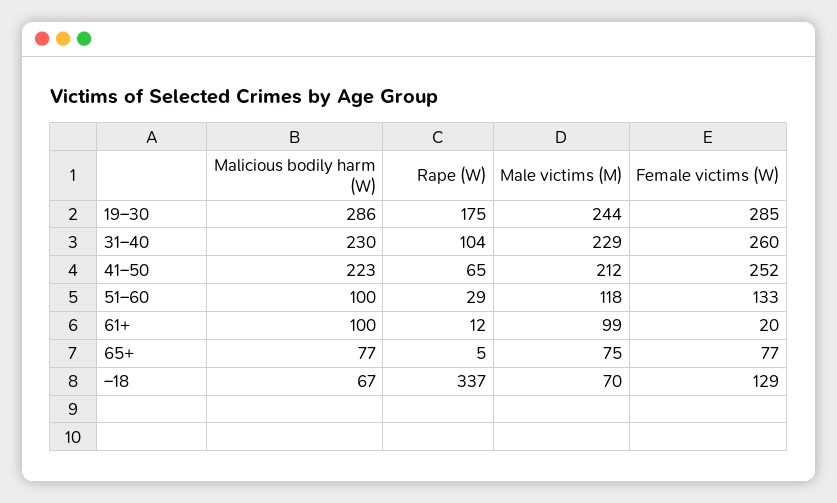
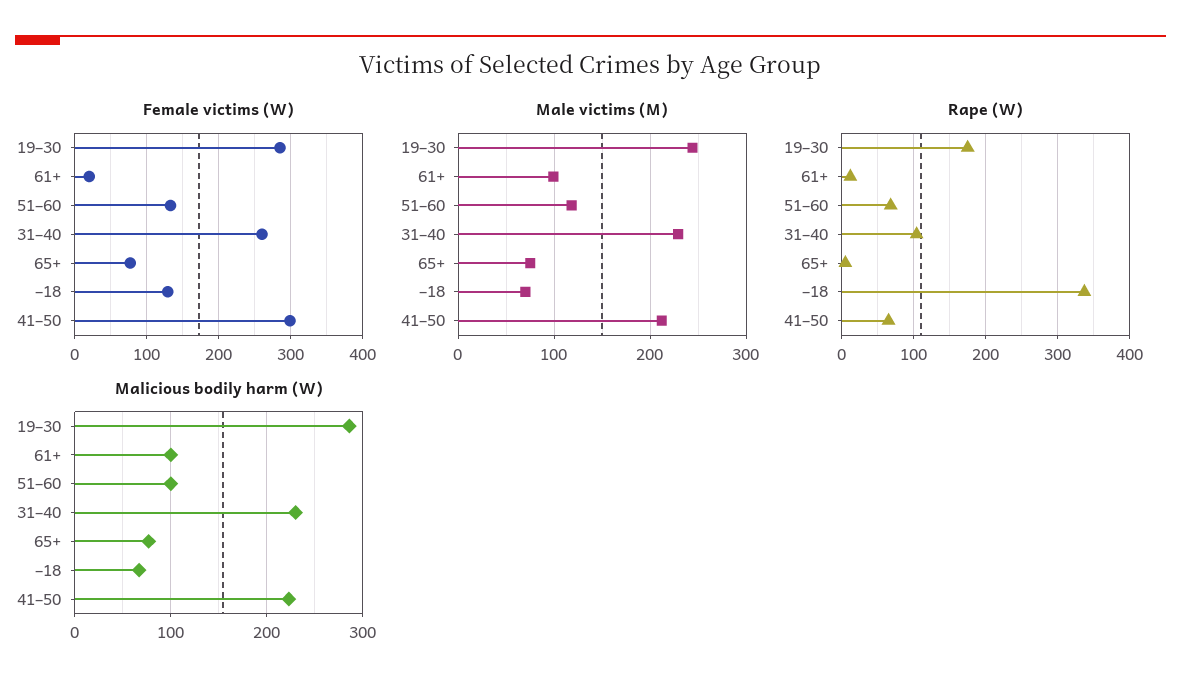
Female victims (W), 41–50: 252 -> 300
Rape (W), 51–60: 29 -> 70

